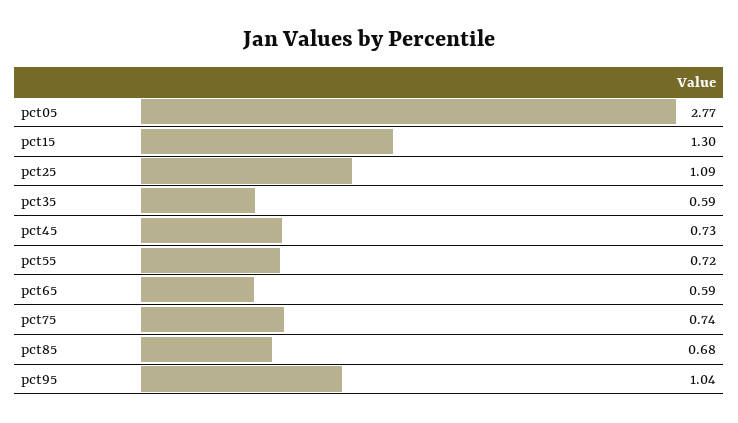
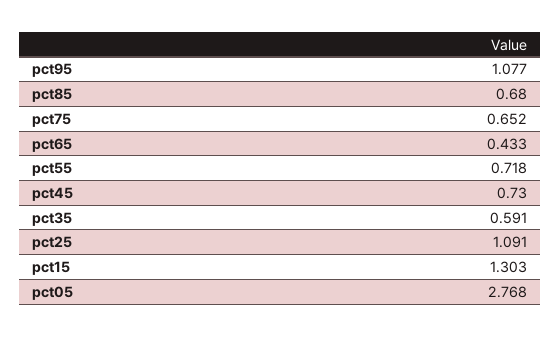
pct65: 0.59 -> 0.433
pct75: 0.74 -> 0.652
pct95: 1.04 -> 1.077

